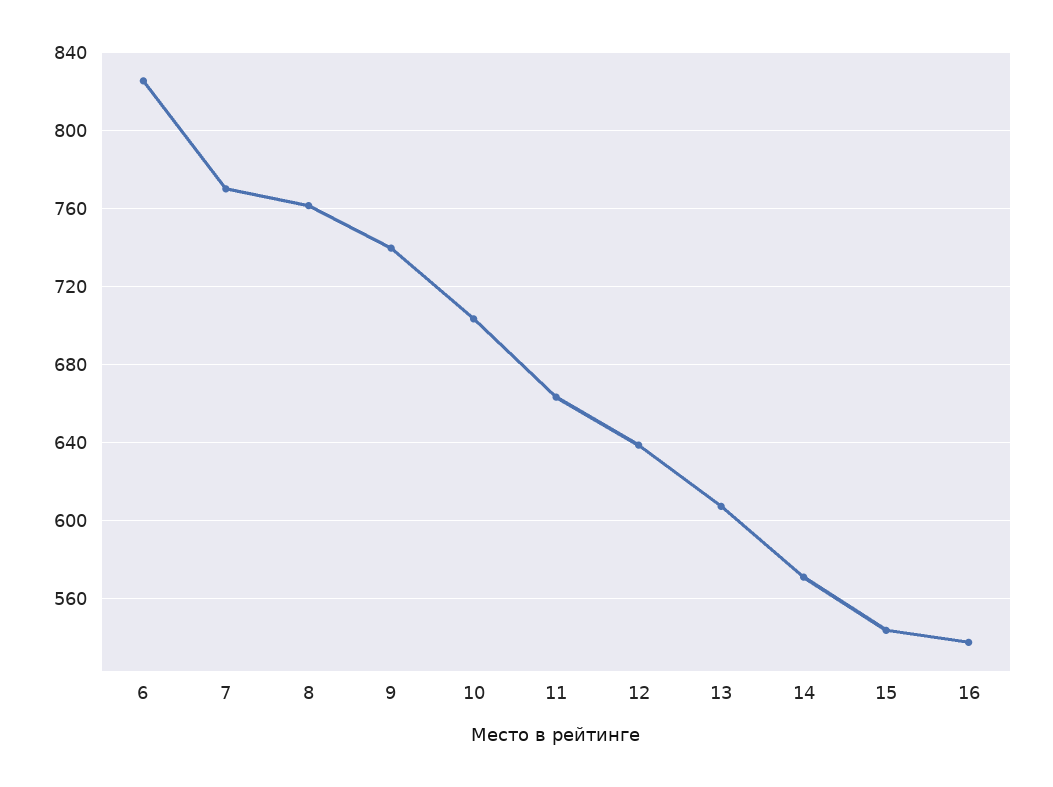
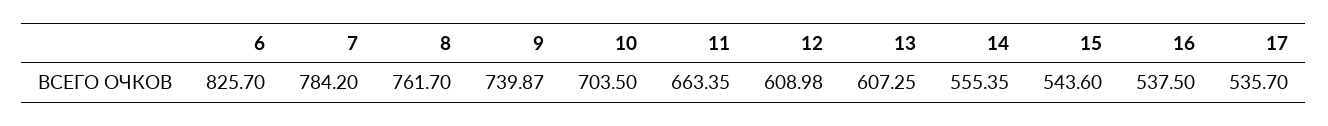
7: 770 -> 784.2
12: 640 -> 608.98
14: 570 -> 555.35
17: none -> 535.7

